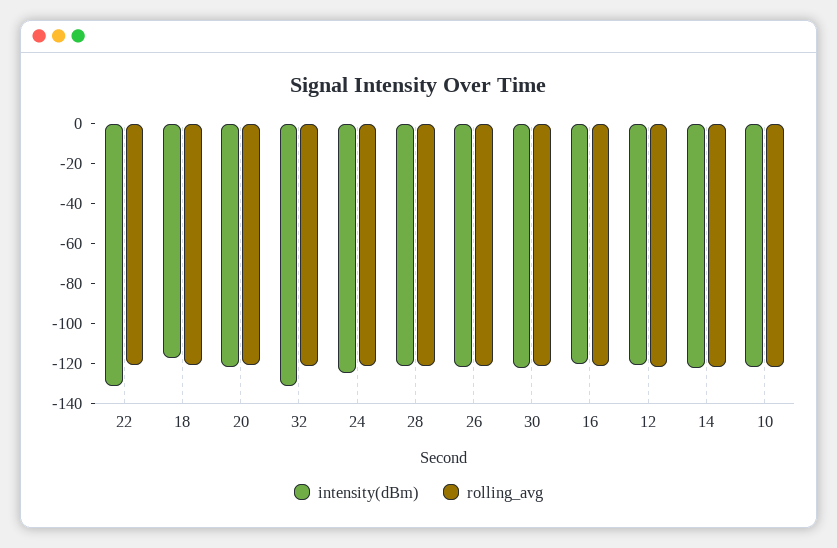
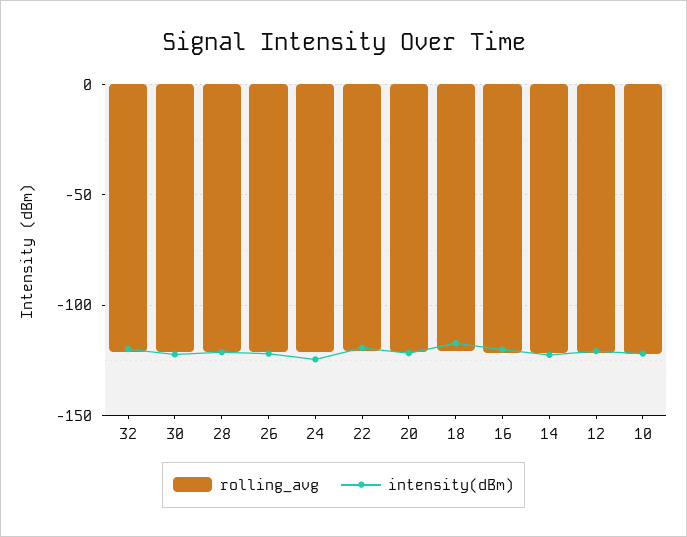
intensity(dBm), 22: -130 -> -120
intensity(dBm), 32: -130 -> -120

